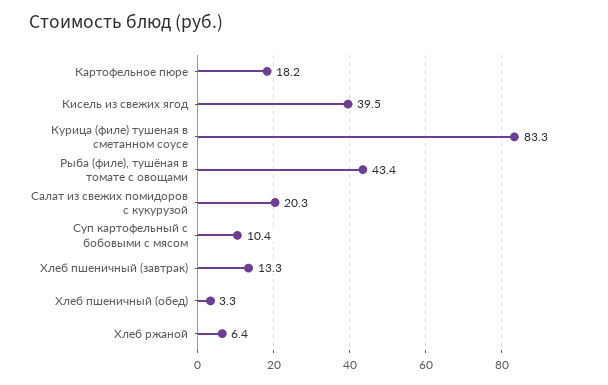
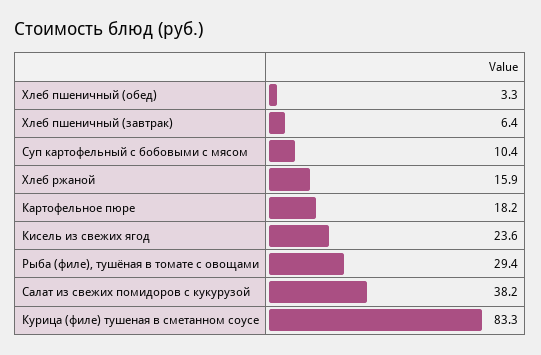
Кисель из свежих ягод: 39.5 -> 23.6
Рыба (филе), тушёная в томате с овощами: 43.4 -> 29.4
Салат из свежих помидоров с кукурузой: 20.3 -> 38.2
Хлеб пшеничный (завтрак): 13.3 -> 6.4
Хлеб ржаной: 6.4 -> 15.9

